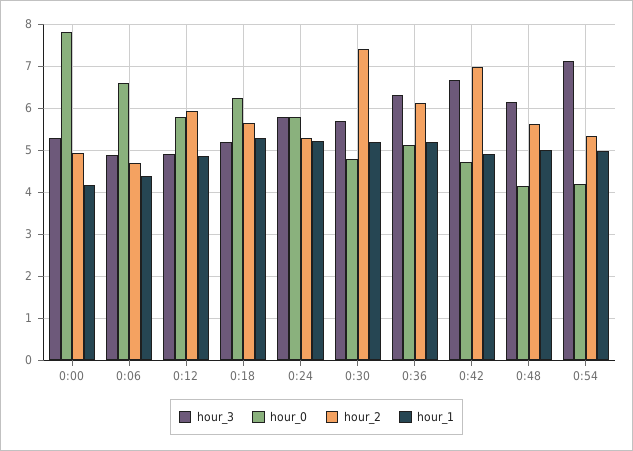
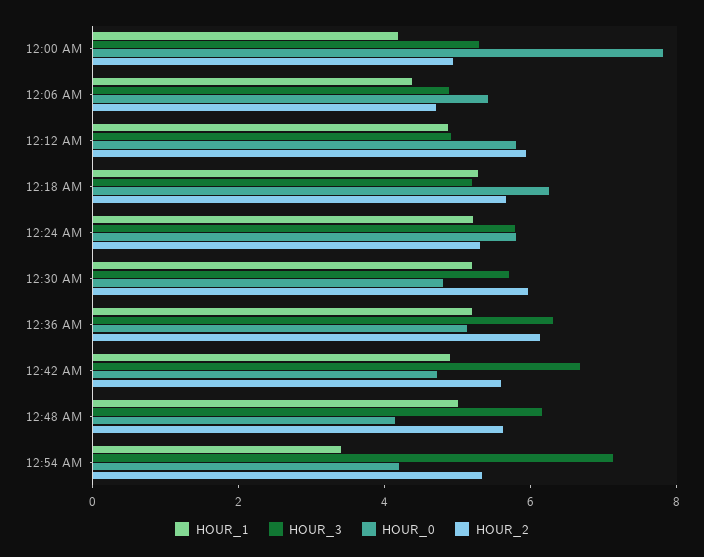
hour_0, 0:06: 6.6 -> 5.5
hour_2, 0:30: 7.4 -> 6
hour_2, 0:42: 7 -> 5.5
hour_1, 0:54: 5 -> 3.5

